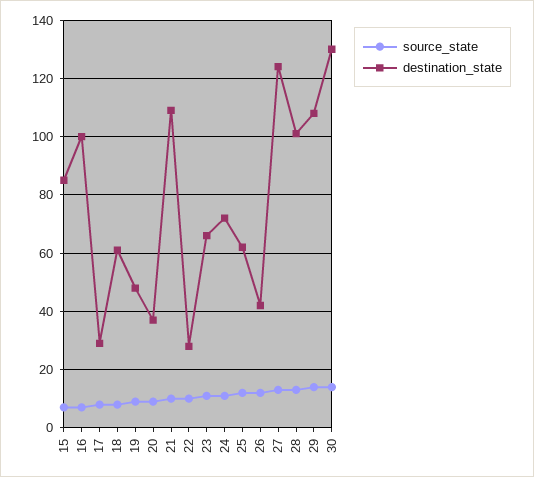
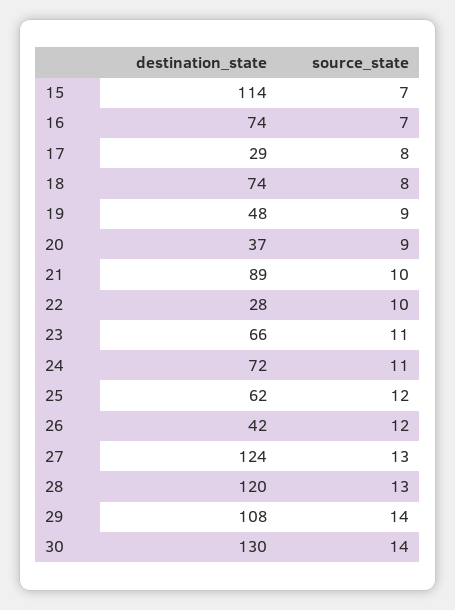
destination_state, 15: 85 -> 114
destination_state, 16: 100 -> 74
destination_state, 18: 60 -> 74
destination_state, 21: 110 -> 89
destination_state, 28: 100 -> 120

